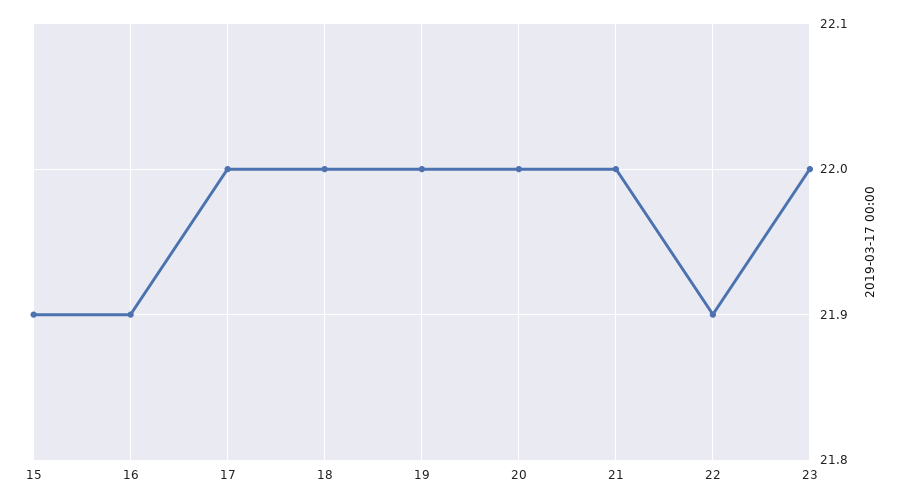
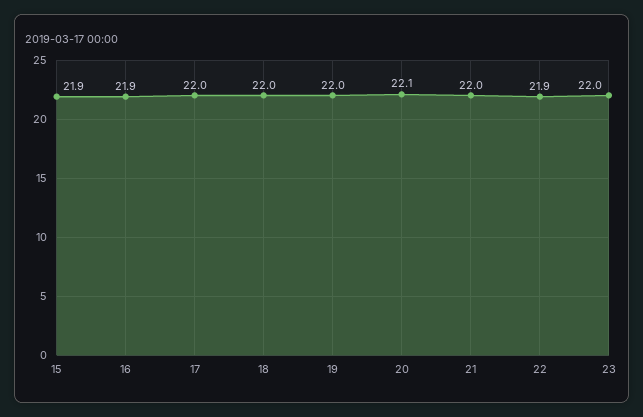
20: 22 -> 22.1

